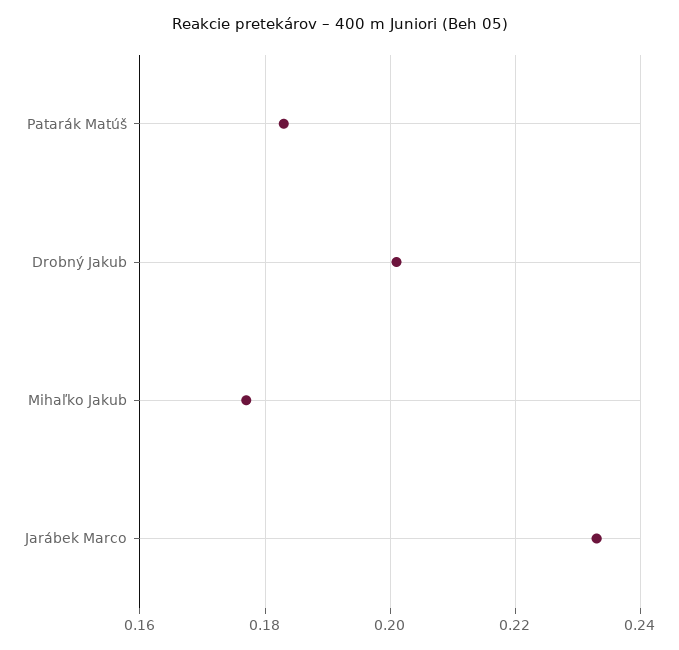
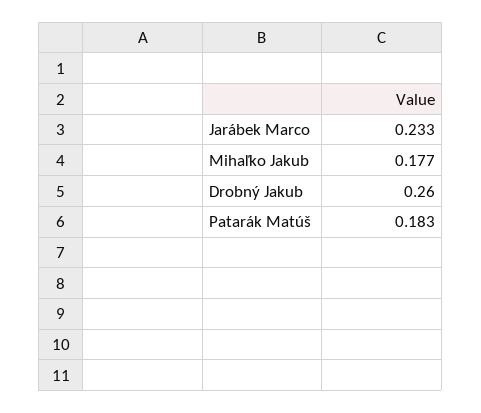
Drobný Jakub: 0.2 -> 0.26

